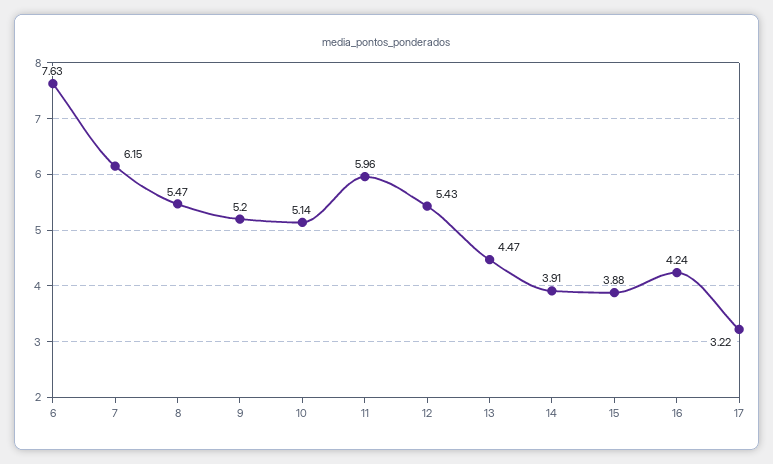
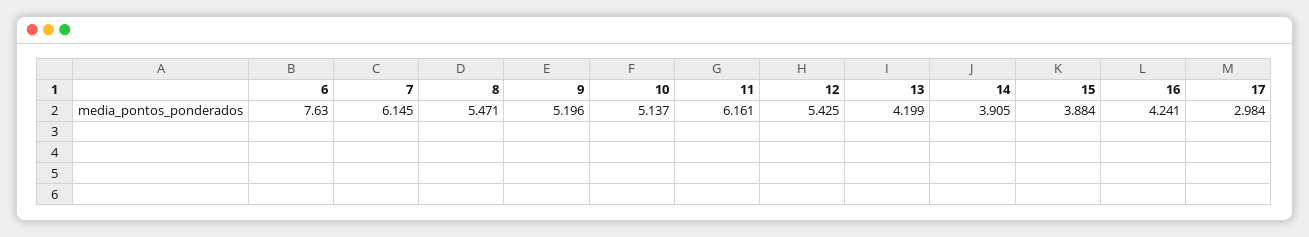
11: 5.96 -> 6.161
13: 4.47 -> 4.199
17: 3.22 -> 2.984

